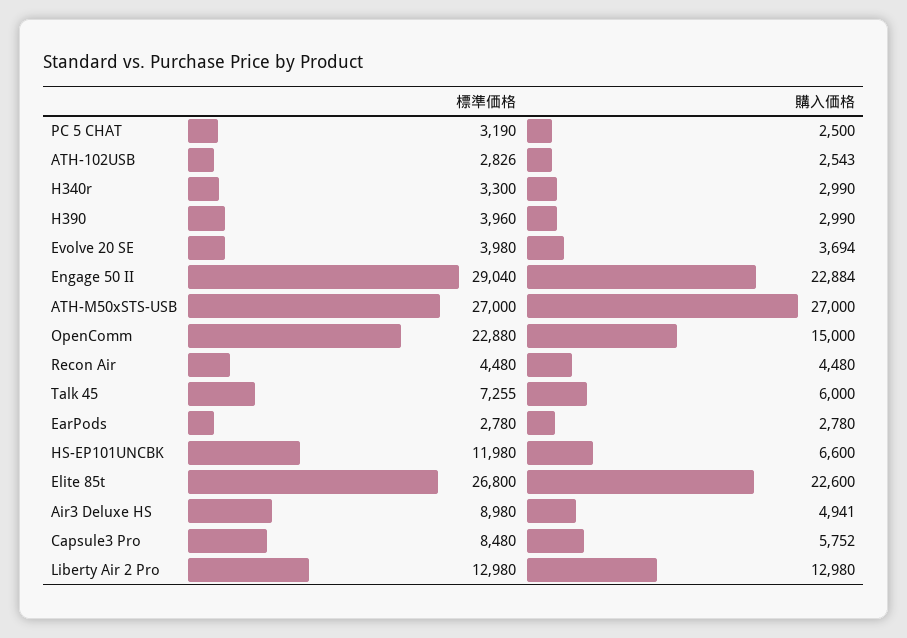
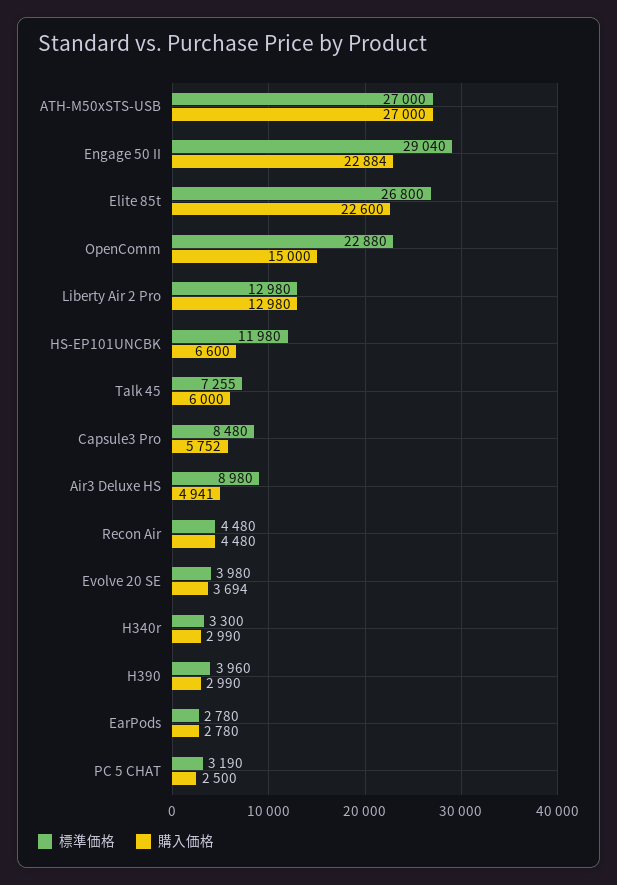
標準価格, ATH-102USB: 2826 -> none
購入価格, ATH-102USB: 2543 -> none

